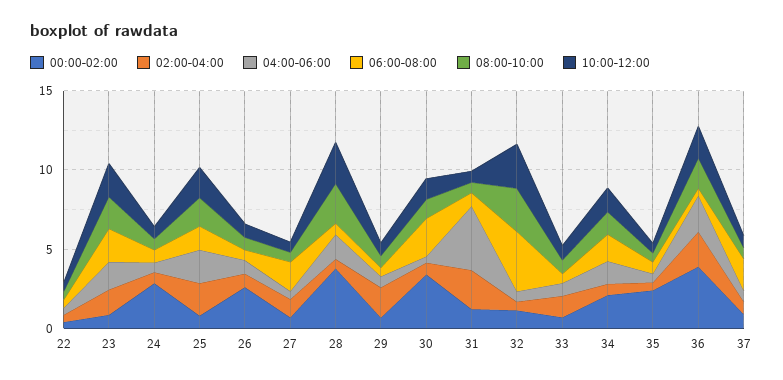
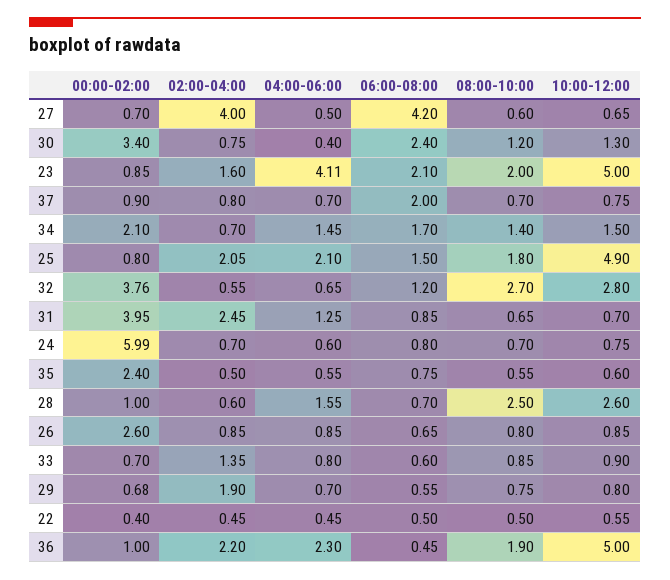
04:00-06:00, 23: 2 -> 4.11
10:00-12:00, 23: 2 -> 5
00:00-02:00, 24: 3 -> 5.99
10:00-12:00, 25: 2 -> 4.9
02:00-04:00, 27: 1 -> 4
06:00-08:00, 27: 2 -> 4.2
00:00-02:00, 28: 4 -> 1
00:00-02:00, 31: 1 -> 3.95
04:00-06:00, 31: 4 -> 1.25
00:00-02:00, 32: 1 -> 3.76
06:00-08:00, 32: 4 -> 1.2
00:00-02:00, 36: 4 -> 1
10:00-12:00, 36: 2 -> 5

